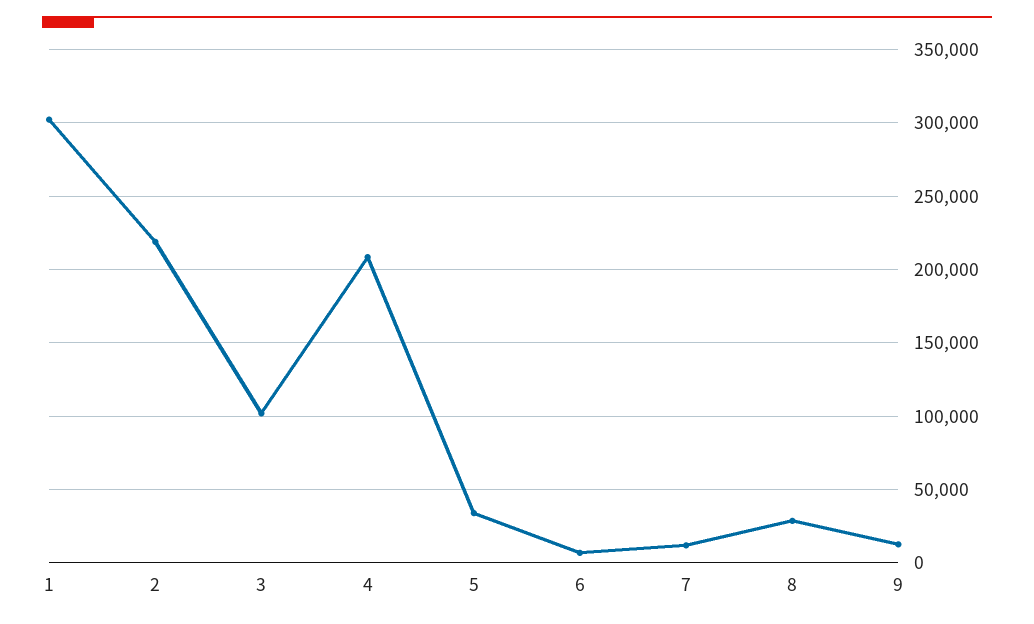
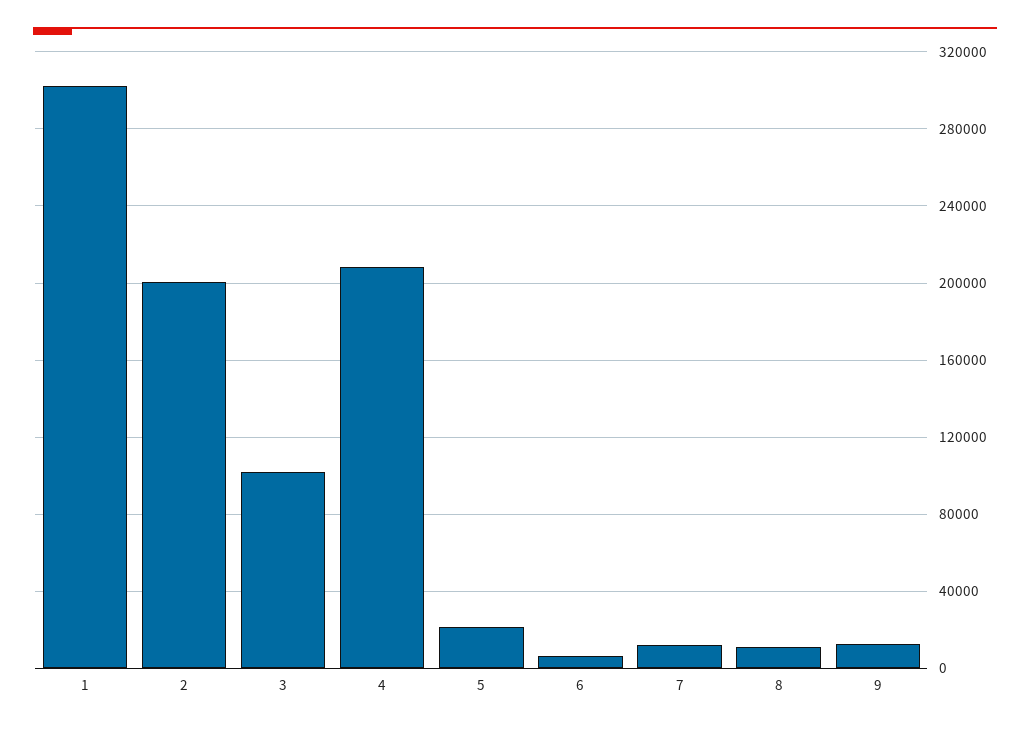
2: 220000 -> 200000
5: 35000 -> 20000
8: 30000 -> 10000

